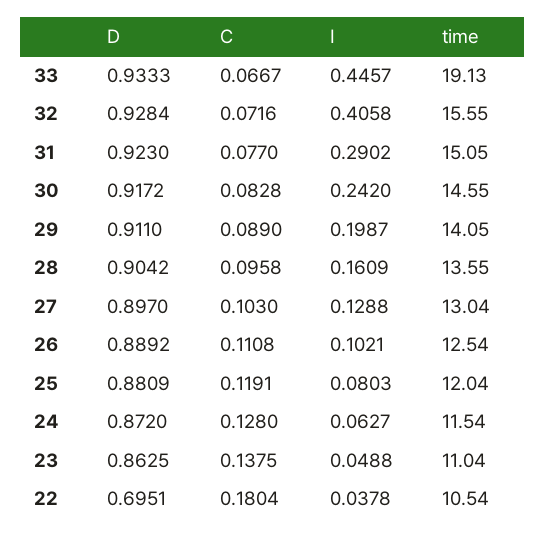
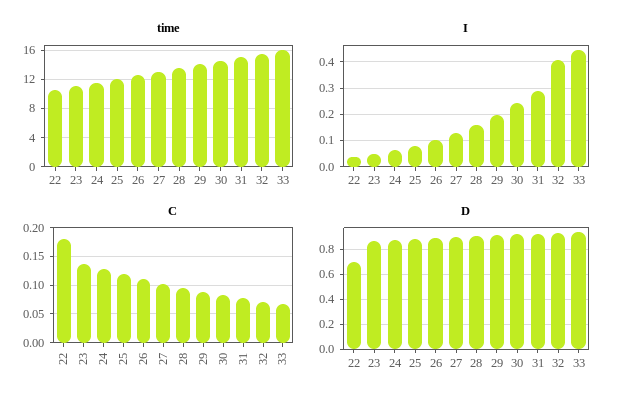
time, 33: 19.13 -> 16

